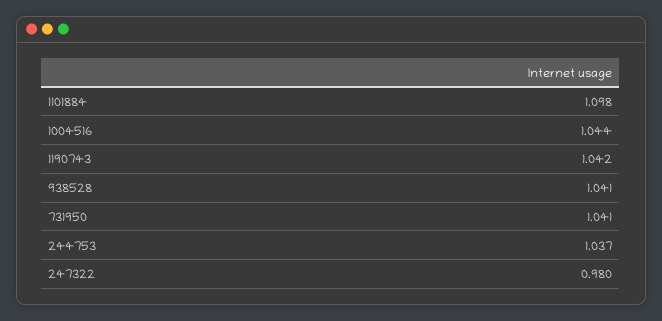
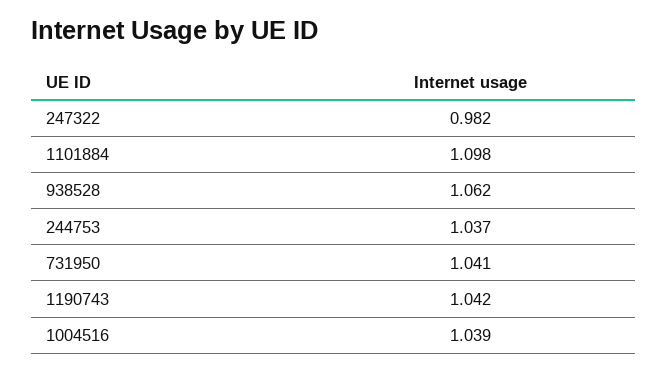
1004516: 1.044 -> 1.039
938528: 1.041 -> 1.062
247322: 0.98 -> 0.982

